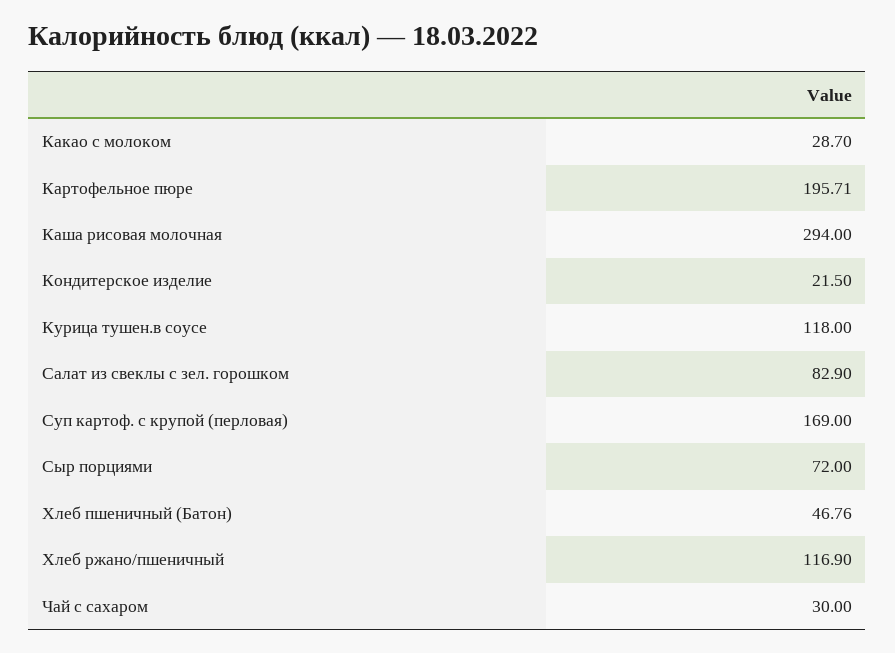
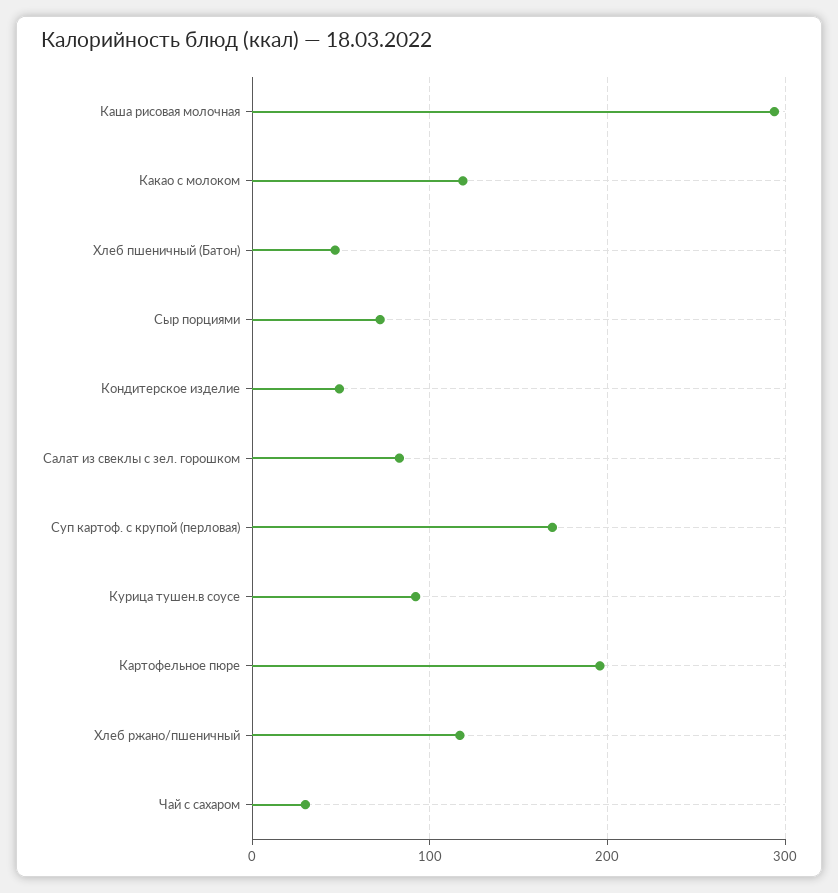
Какао с молоком: 28.7 -> 120
Кондитерское изделие: 21.5 -> 50
Курица тушен.в соусе: 118 -> 90

